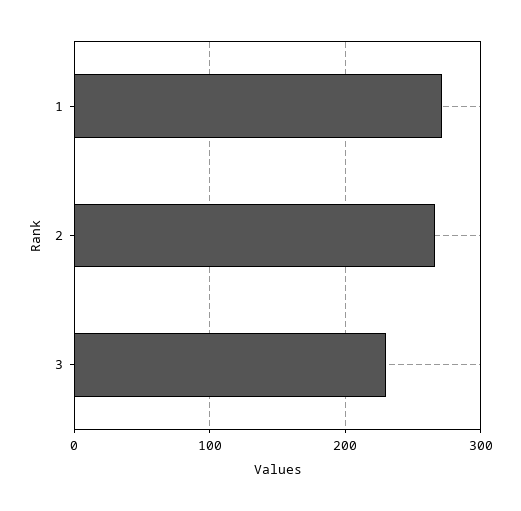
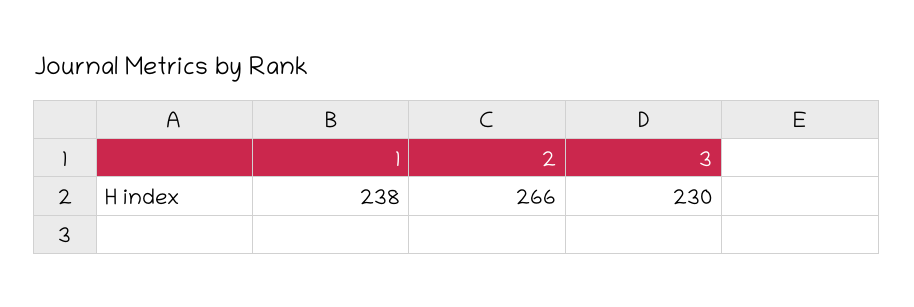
1: 270 -> 238

